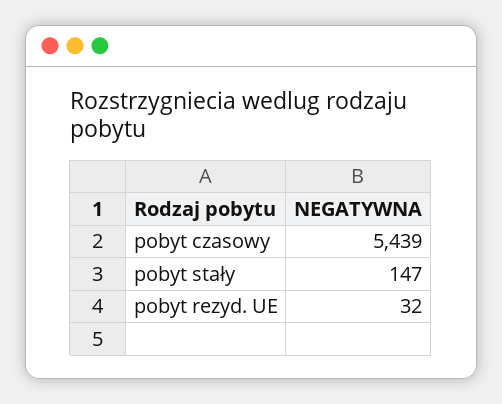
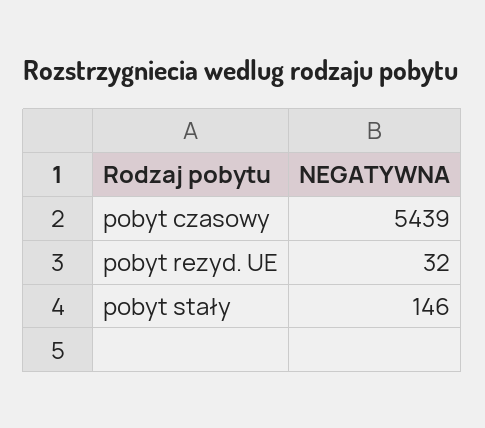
pobyt stały: 147 -> 146

